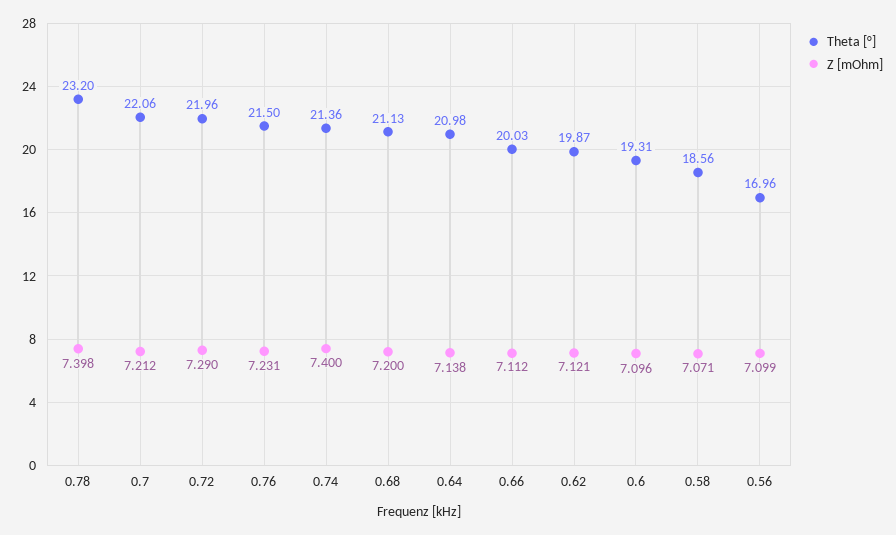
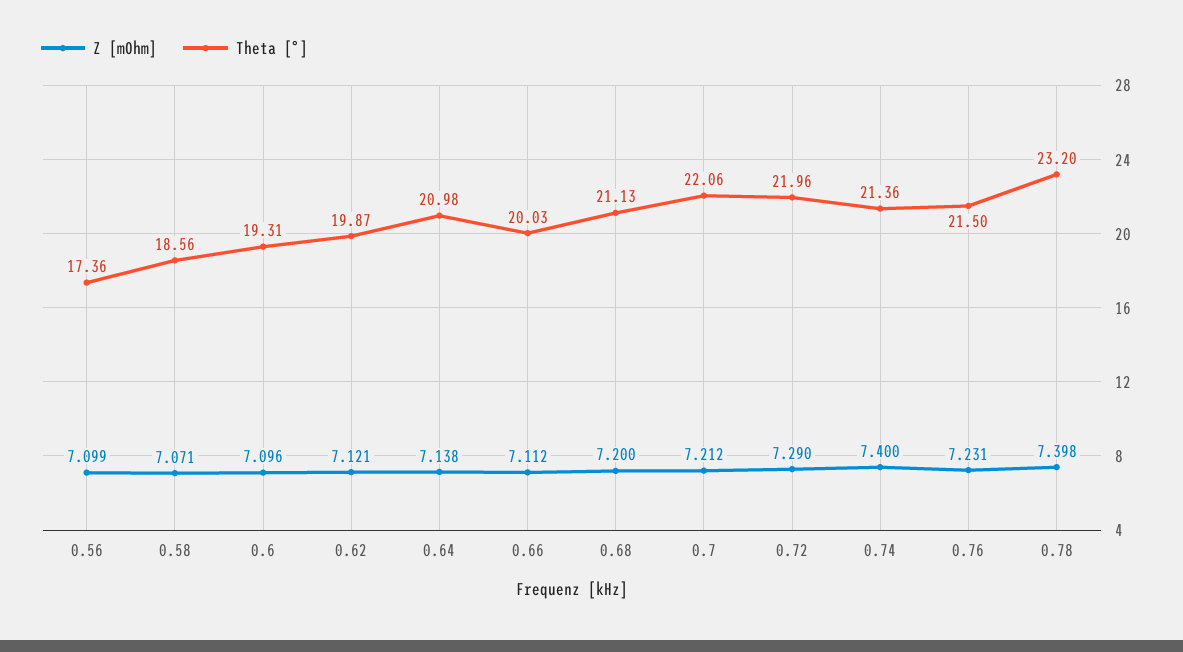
Theta [°], 0.56: 16.96 -> 17.36

